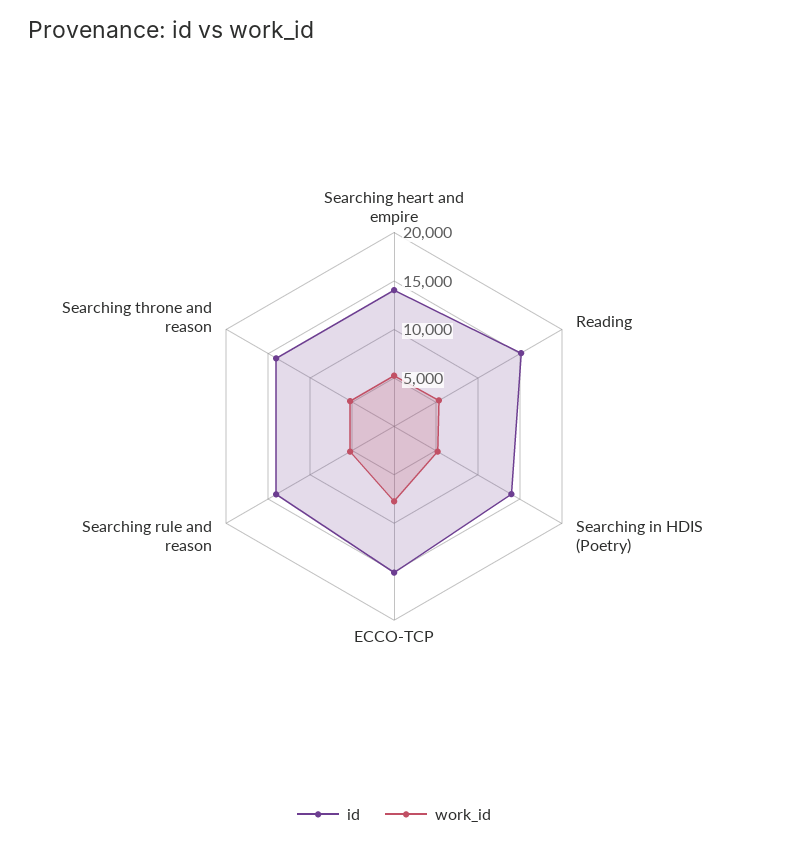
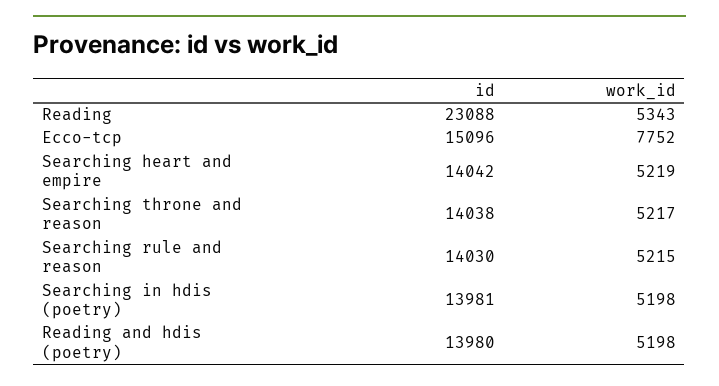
id, Reading: 15000 -> 23088
id, Reading and hdis (poetry): none -> 13980
work_id, Reading and hdis (poetry): none -> 5198

